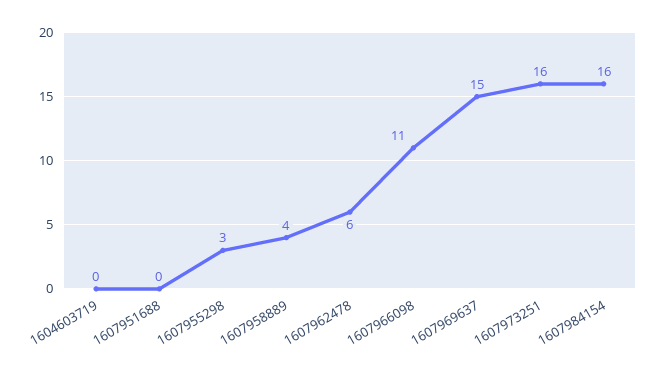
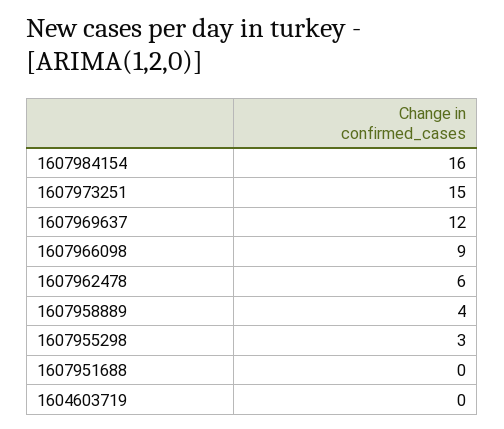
1607966098: 11 -> 9
1607969637: 15 -> 12
1607973251: 16 -> 15

